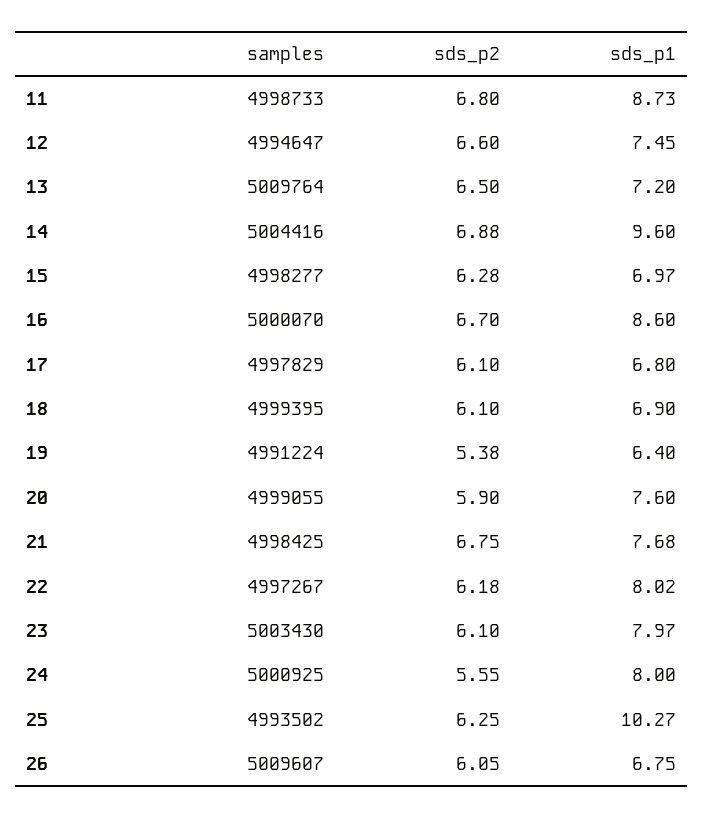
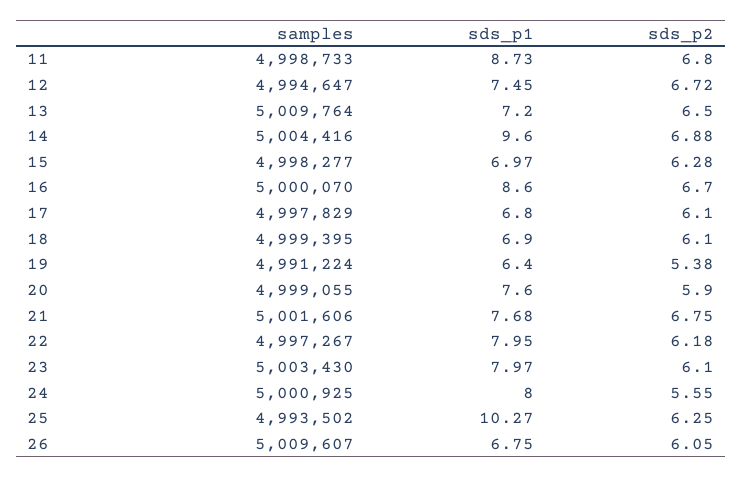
sds_p2, 12: 6.6 -> 6.72
samples, 21: 4998425 -> 5001606
sds_p1, 22: 8.02 -> 7.95

